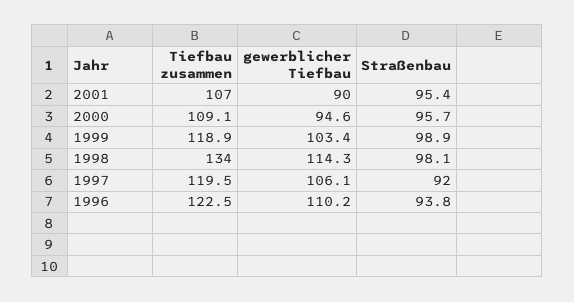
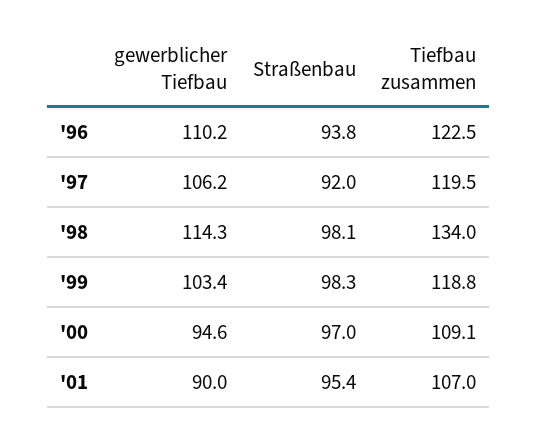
Straßenbau, 2000: 95.7 -> 97
Tiefbau zusammen, 1999: 118.9 -> 118.8
Straßenbau, 1999: 98.9 -> 98.3
gewerblicher Tiefbau, 1997: 106.1 -> 106.2

